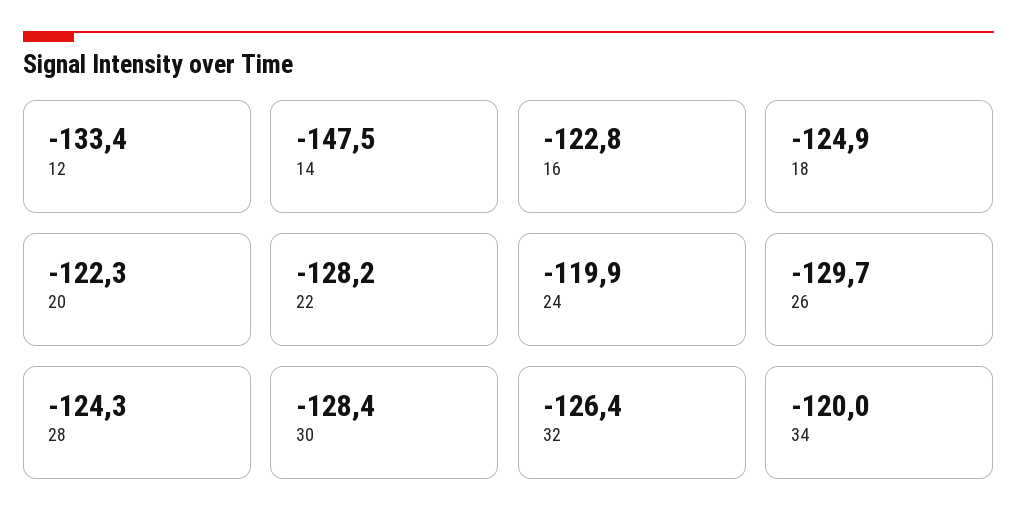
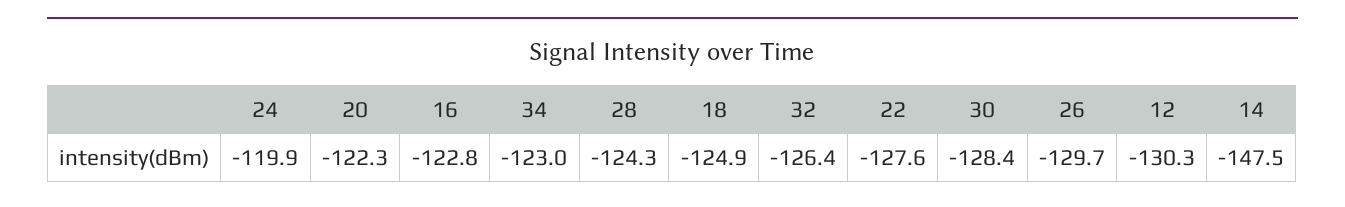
12: -133.4 -> -130.3
22: -128.2 -> -127.6
34: -120 -> -123

